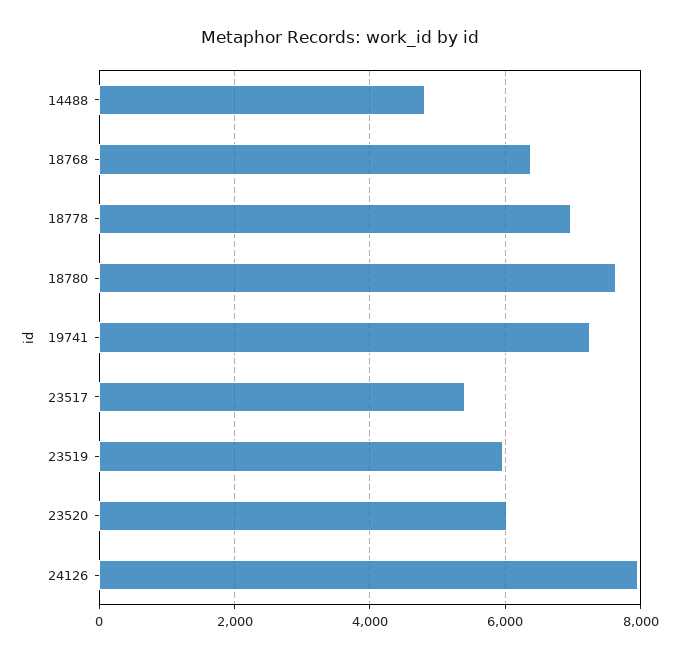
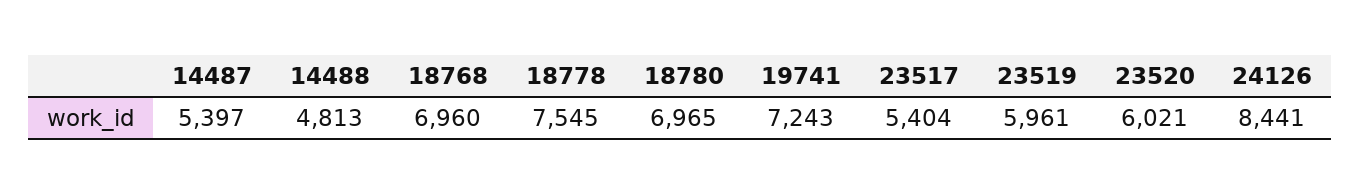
18768: 6400 -> 6960
18778: 7000 -> 7545
18780: 7600 -> 6965
24126: 8000 -> 8441
14487: none -> 5397

